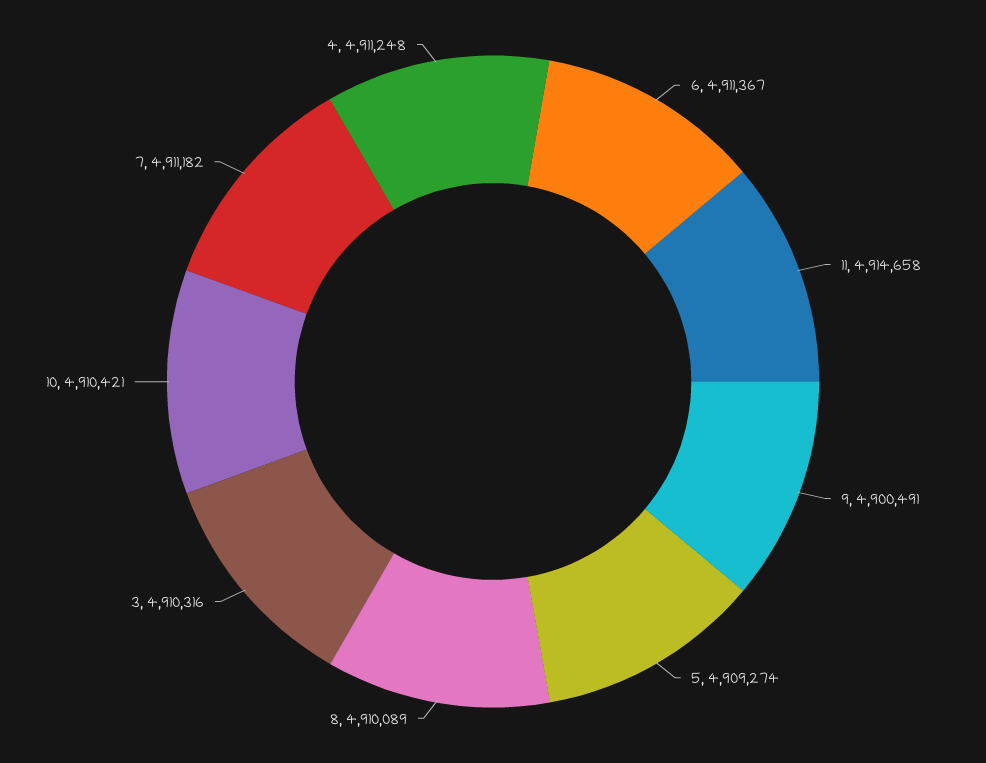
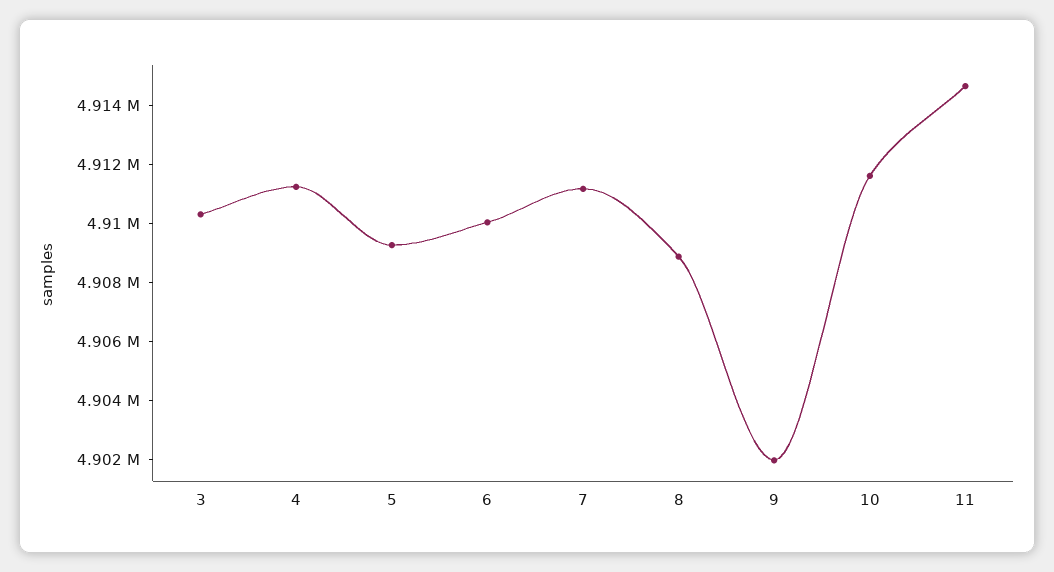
6: 4911367 -> 4910000
9: 4900491 -> 4902000
8: 4910089 -> 4909000
10: 4910421 -> 4911500

